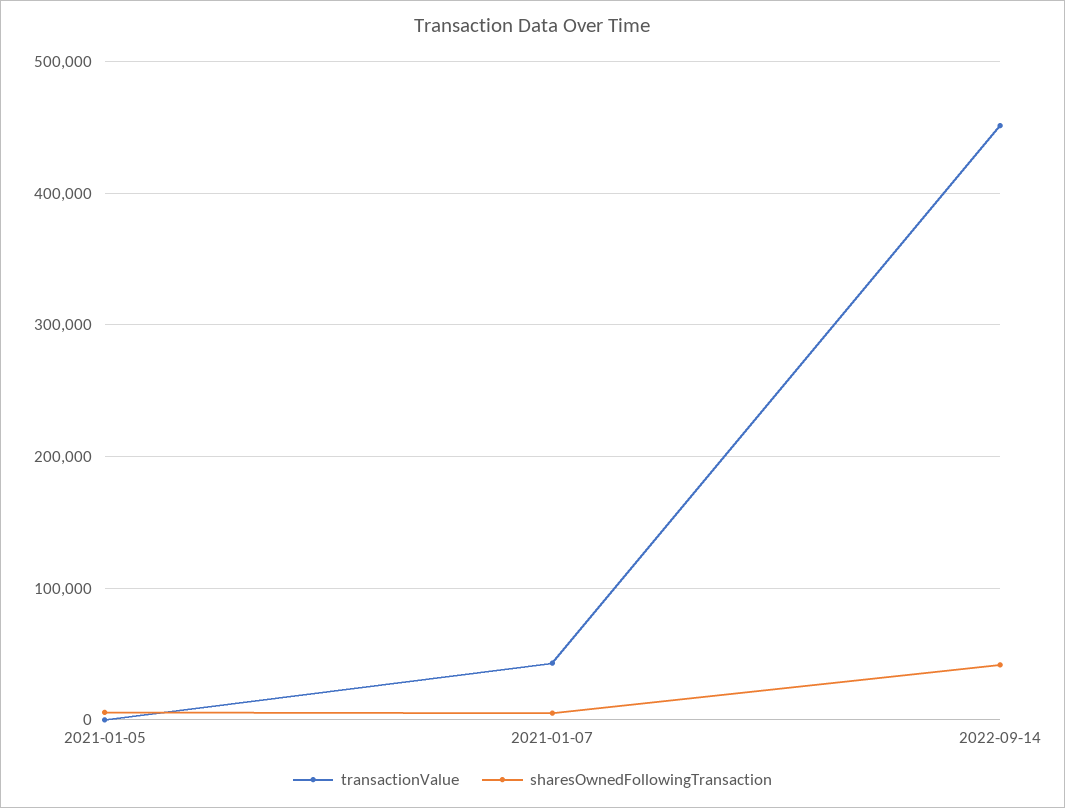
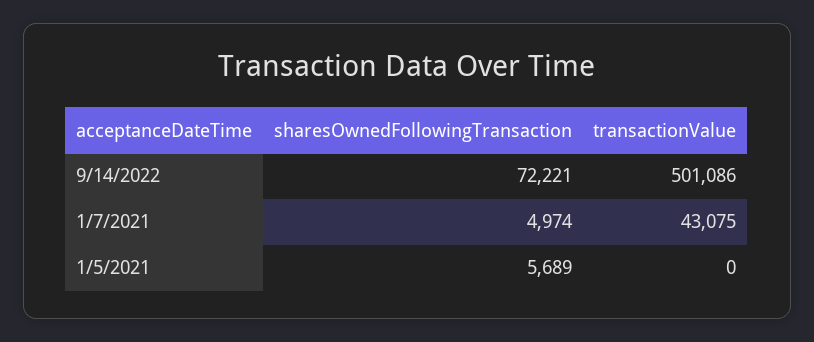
transactionValue, 2022-09-14: 450000 -> 501086
sharesOwnedFollowingTransaction, 2022-09-14: 40000 -> 72221

